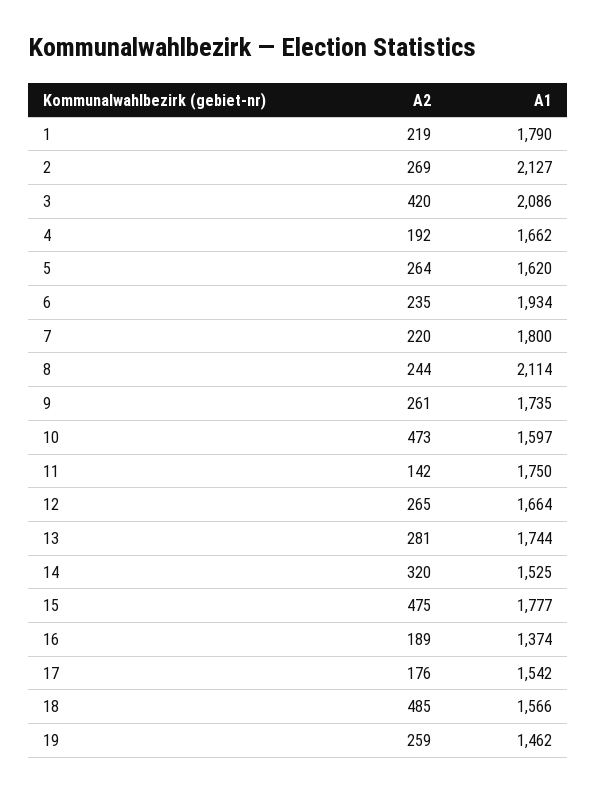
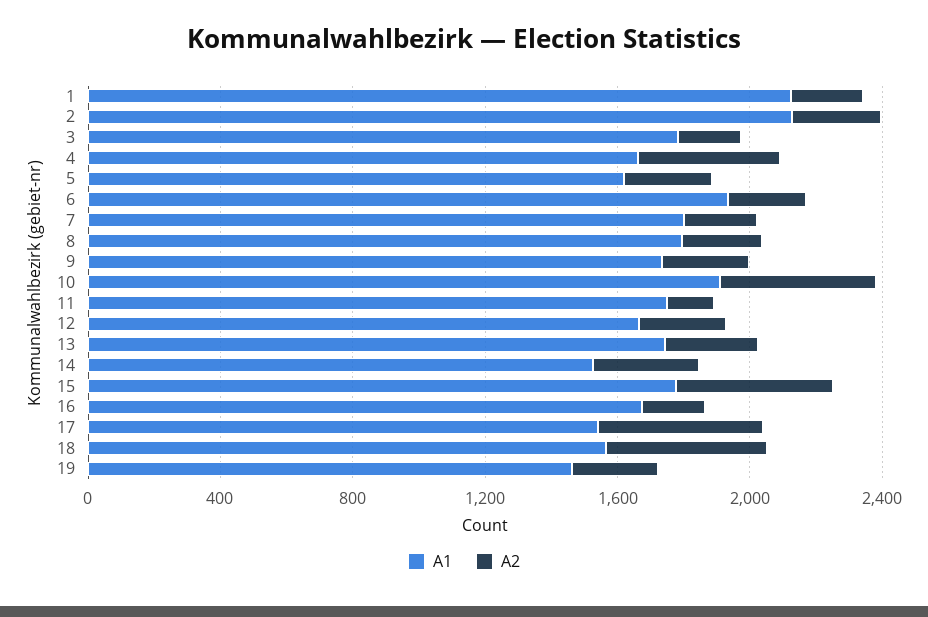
A1, 1: 1790 -> 2100
A2, 3: 420 -> 200
A1, 3: 2086 -> 1800
A2, 4: 192 -> 400
A1, 8: 2114 -> 1800
A1, 10: 1597 -> 1900
A1, 16: 1374 -> 1700
A2, 17: 176 -> 500

